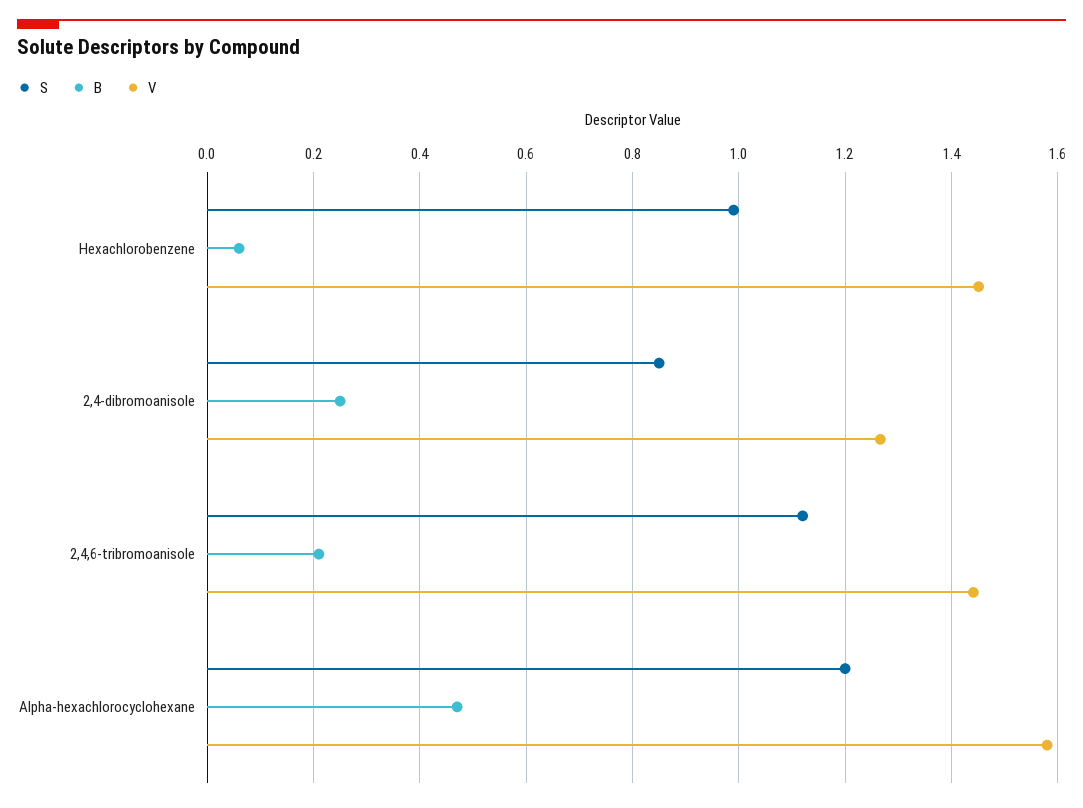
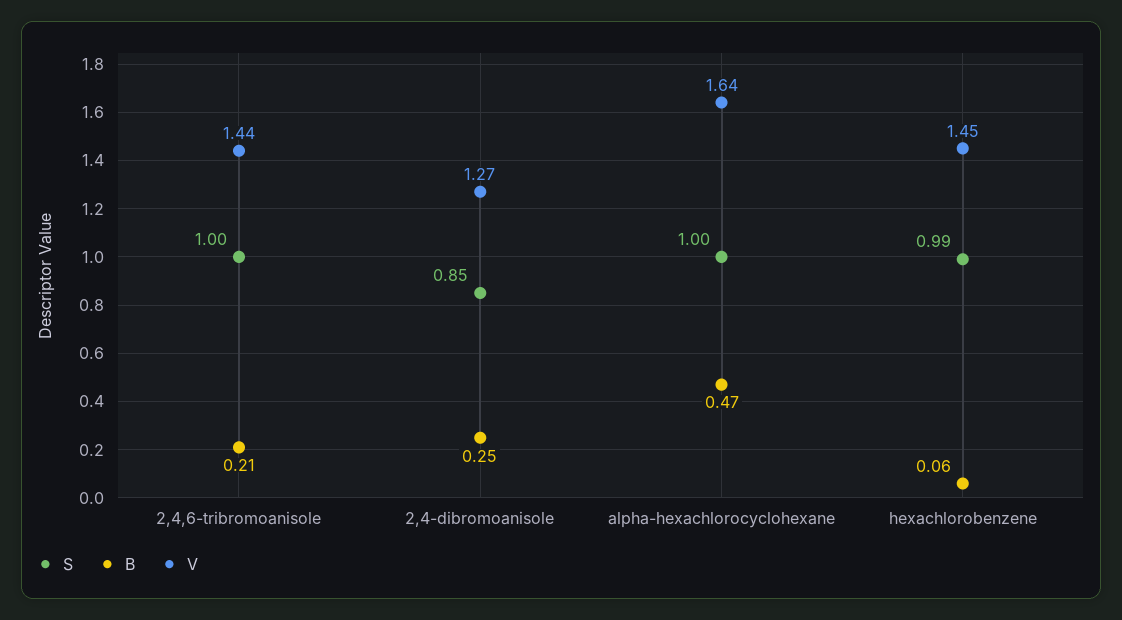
S, 2,4,6-tribromoanisole: 1.12 -> 1
S, Alpha-hexachlorocyclohexane: 1.2 -> 1
V, Alpha-hexachlorocyclohexane: 1.58 -> 1.64

